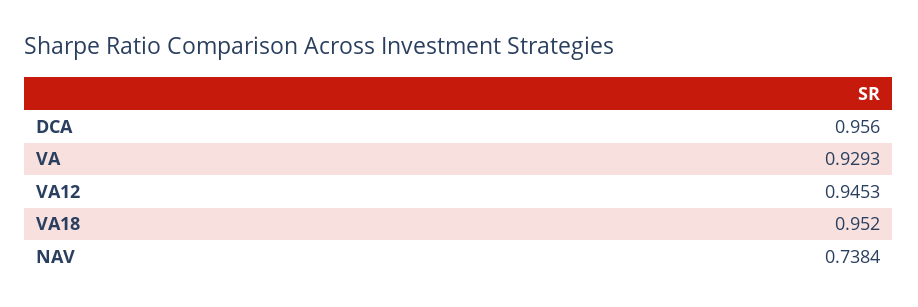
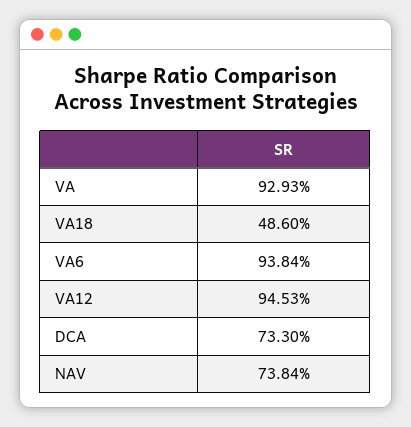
DCA: 0.956 -> 0.733
VA18: 0.952 -> 0.486
VA6: none -> 0.9384

